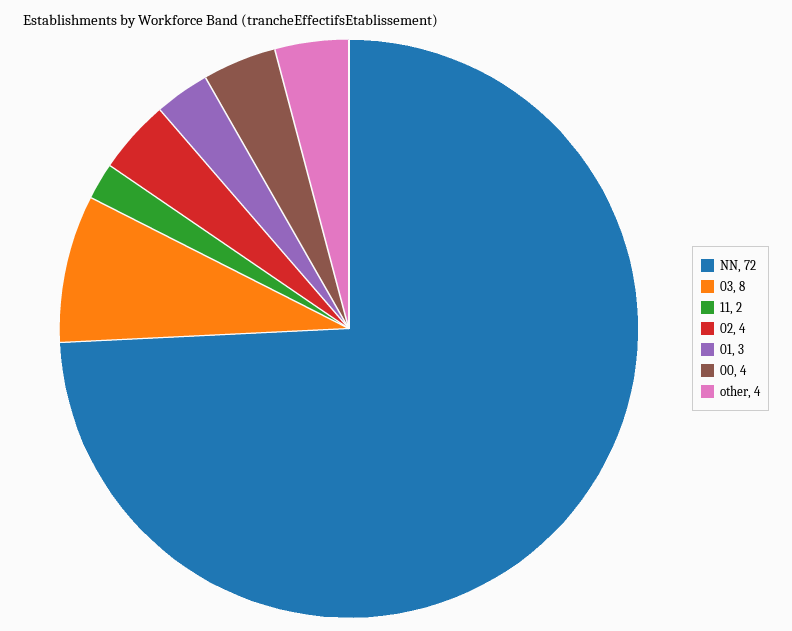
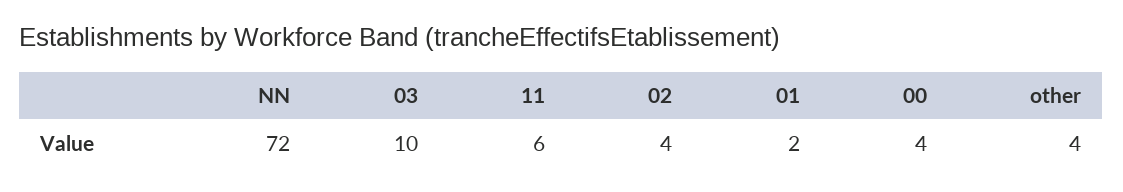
03: 8 -> 10
11: 2 -> 6
01: 3 -> 2

